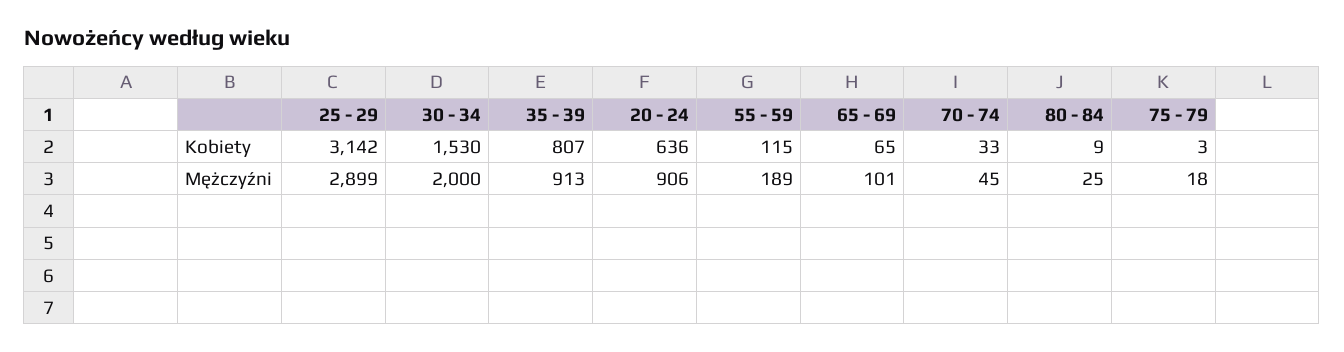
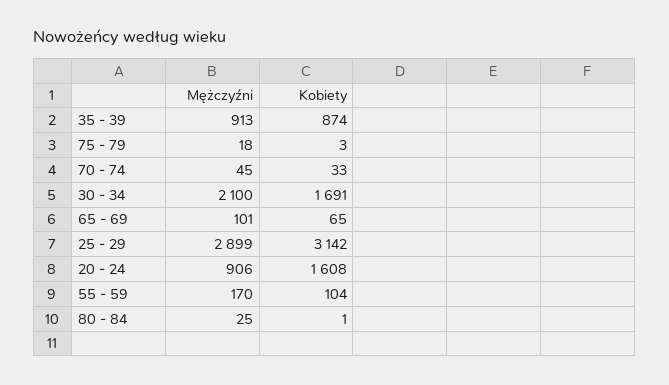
30 - 34, Kobiety: 1530 -> 1691
35 - 39, Kobiety: 807 -> 874
20 - 24, Kobiety: 636 -> 1608
55 - 59, Kobiety: 115 -> 104
80 - 84, Kobiety: 9 -> 1
30 - 34, Mężczyźni: 2000 -> 2100
55 - 59, Mężczyźni: 189 -> 170

